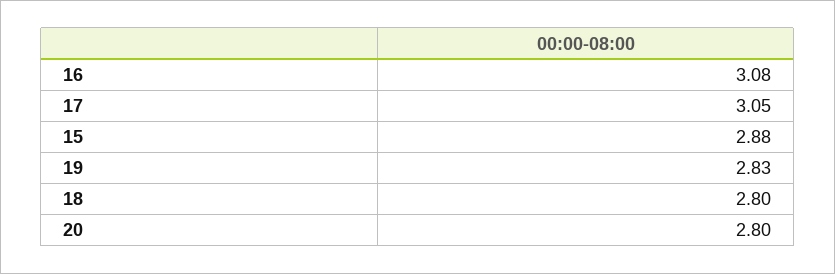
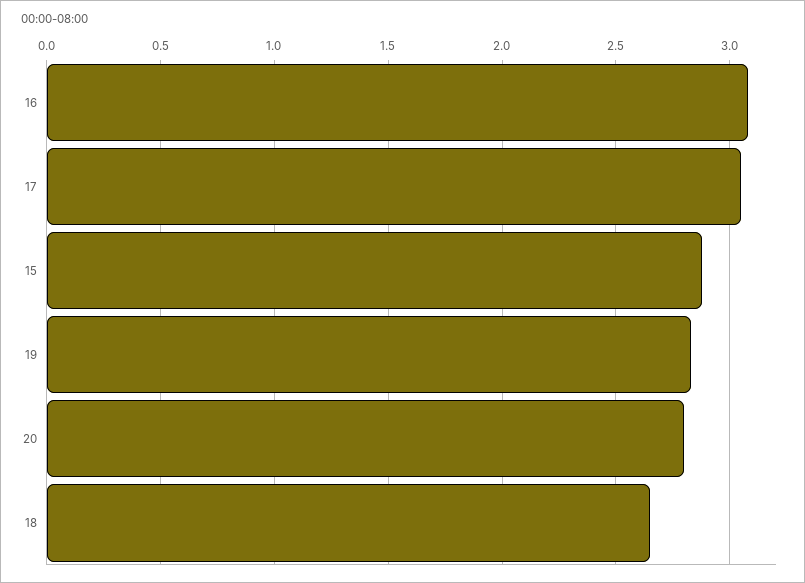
18: 2.8 -> 2.65

